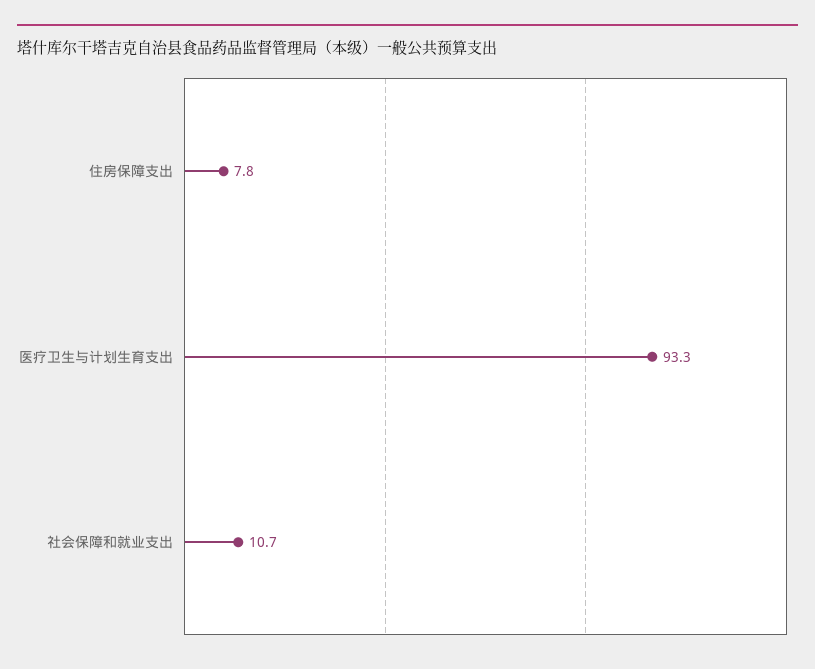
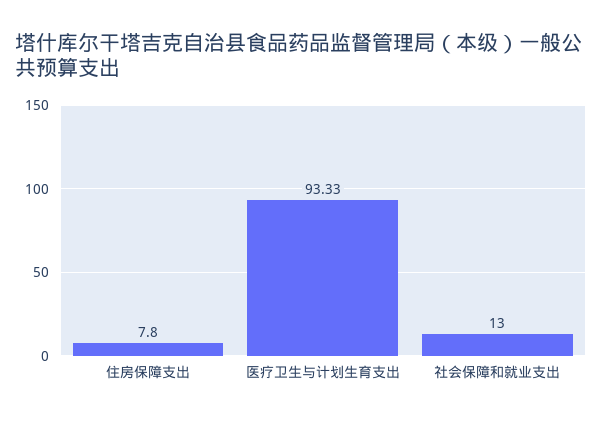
社会保障和就业支出: 10.7 -> 13

